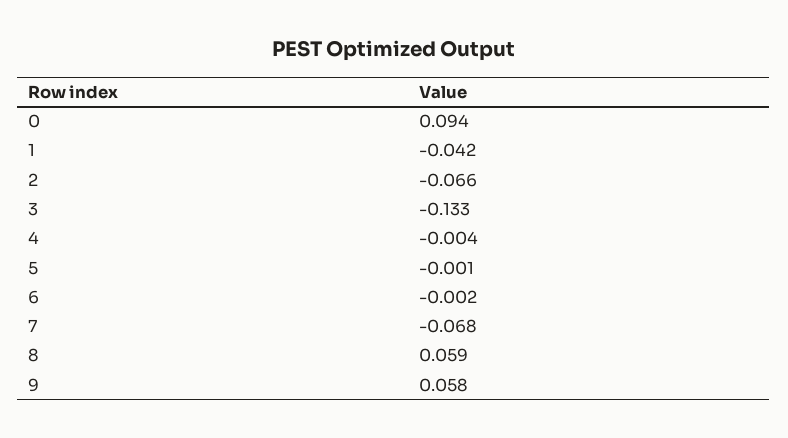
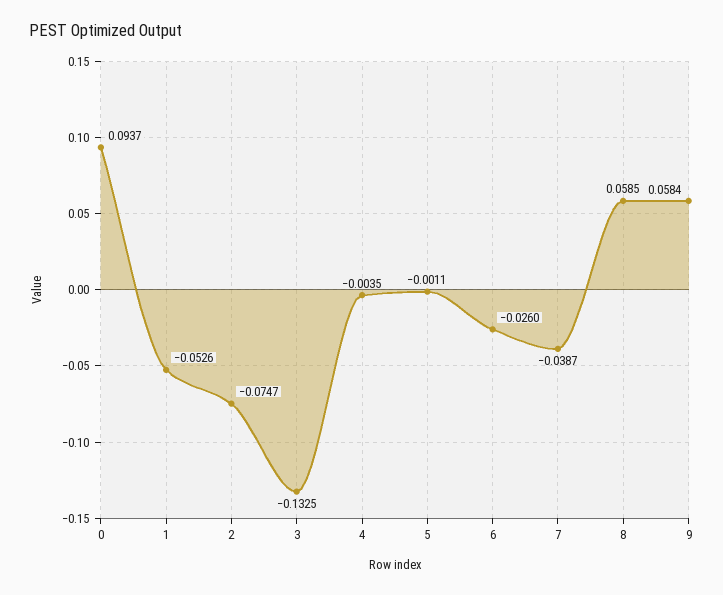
1: -0.042 -> -0.0526
2: -0.066 -> -0.0747
6: -0.002 -> -0.026
7: -0.068 -> -0.0387

